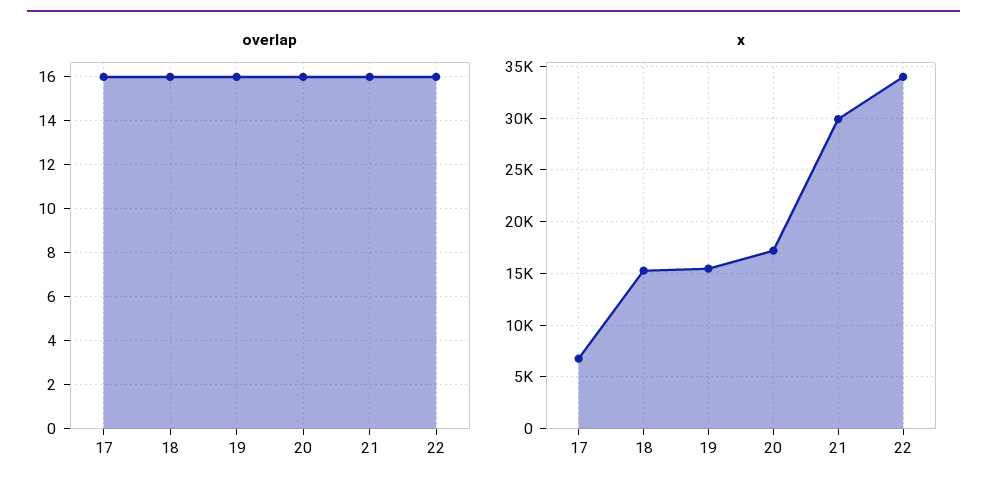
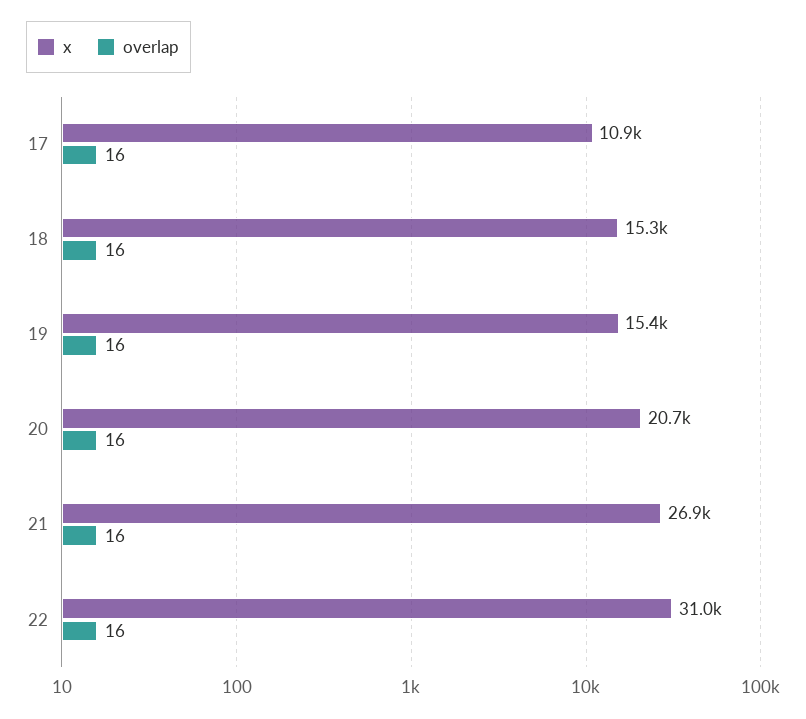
x, 17: 7000 -> 10900
x, 20: 17000 -> 20700
x, 21: 30000 -> 26900
x, 22: 34000 -> 31000

